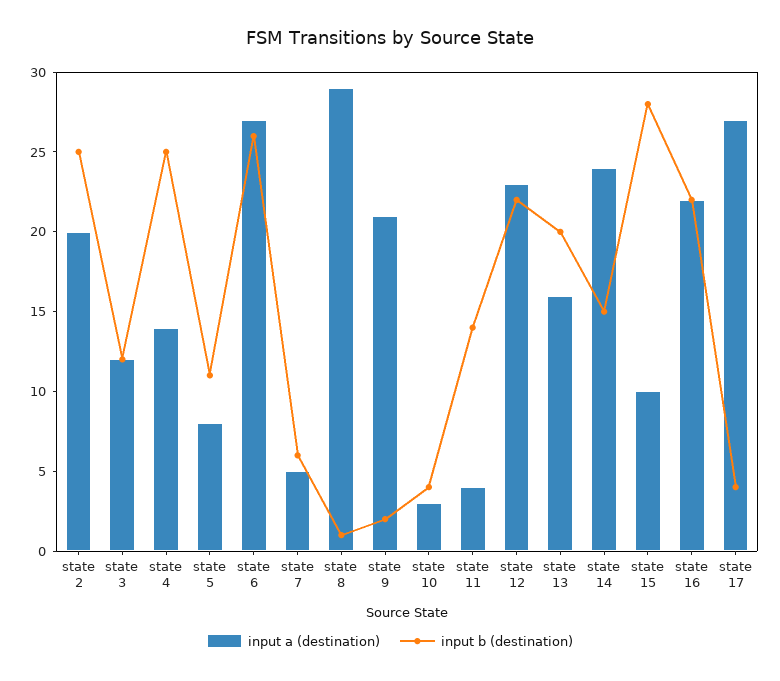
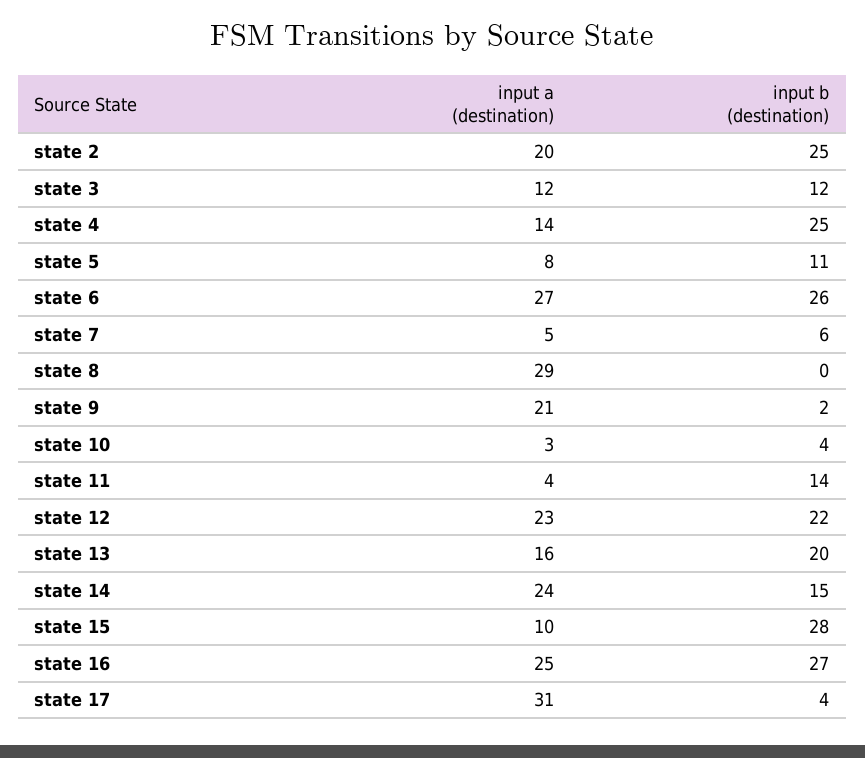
input b (destination), state 8: 1 -> 0
input a (destination), state 16: 22 -> 25
input b (destination), state 16: 22 -> 27
input a (destination), state 17: 27 -> 31

